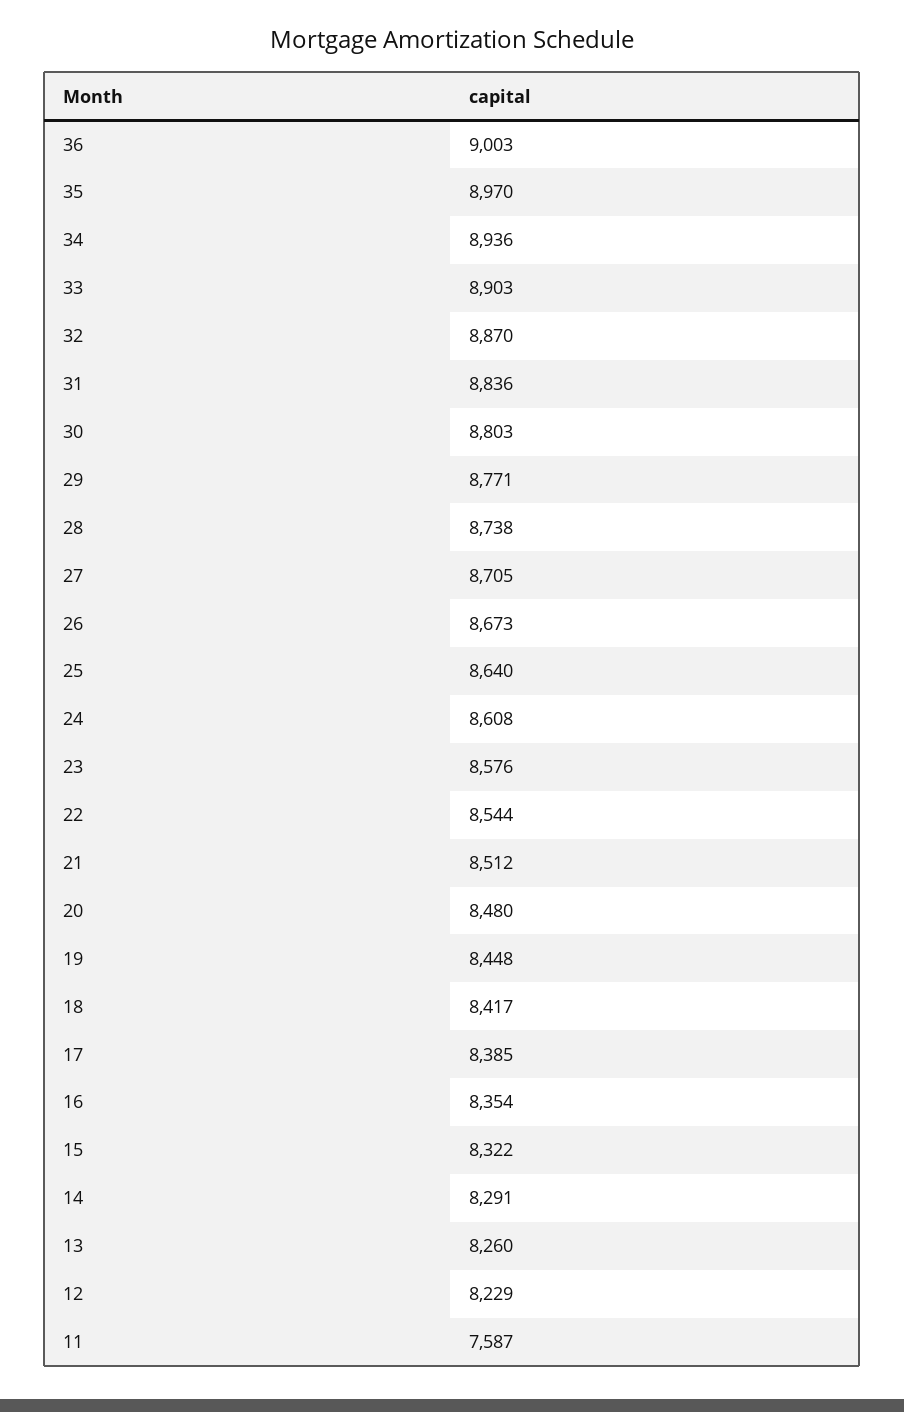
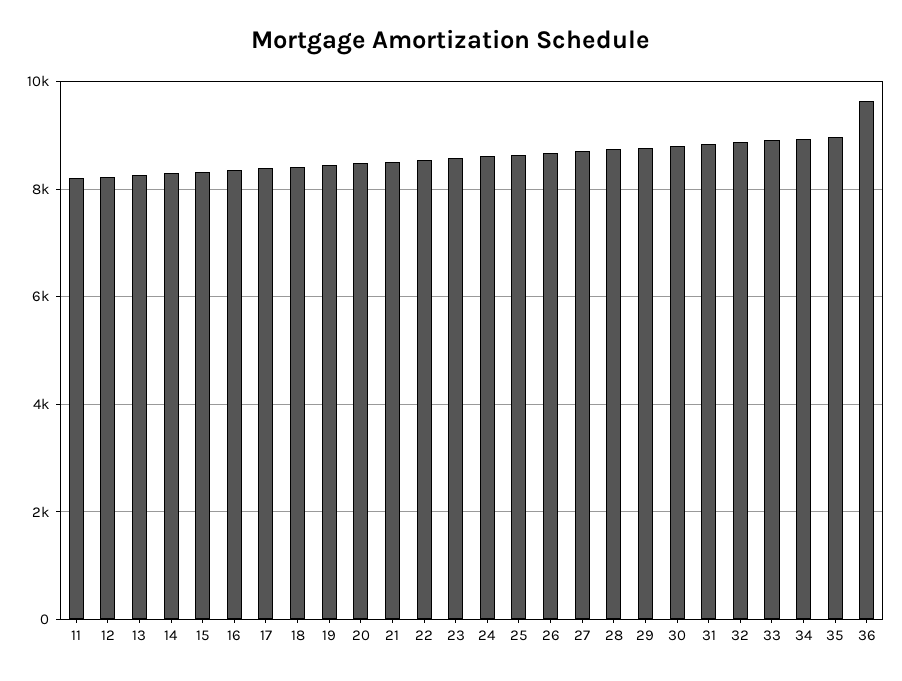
36: 9003 -> 9600
11: 7587 -> 8200

